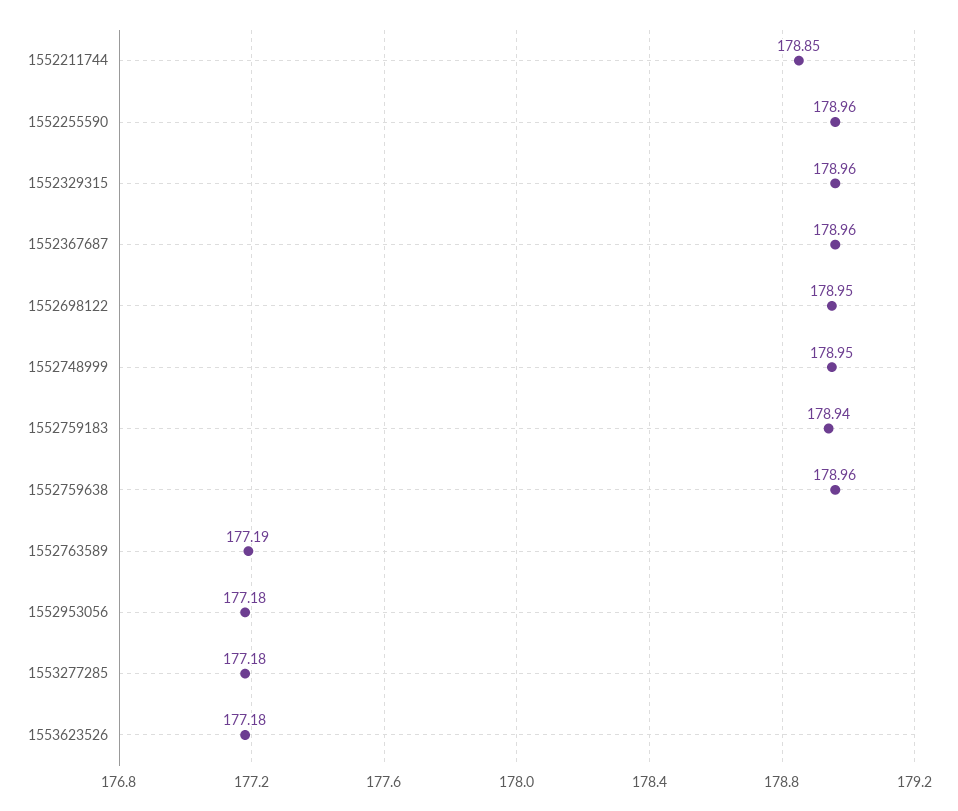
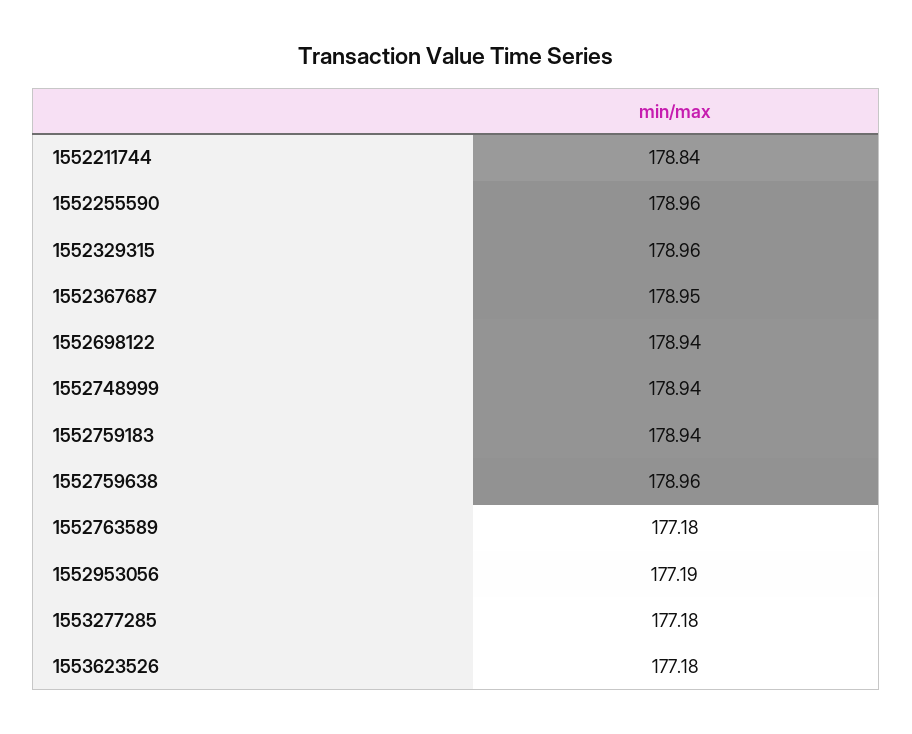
1552211744: 178.85 -> 178.84
1552367687: 178.96 -> 178.95
1552698122: 178.95 -> 178.94
1552748999: 178.95 -> 178.94
1552763589: 177.19 -> 177.18
1552953056: 177.18 -> 177.19

